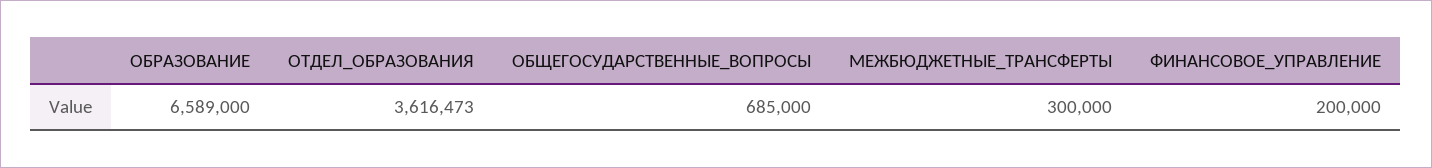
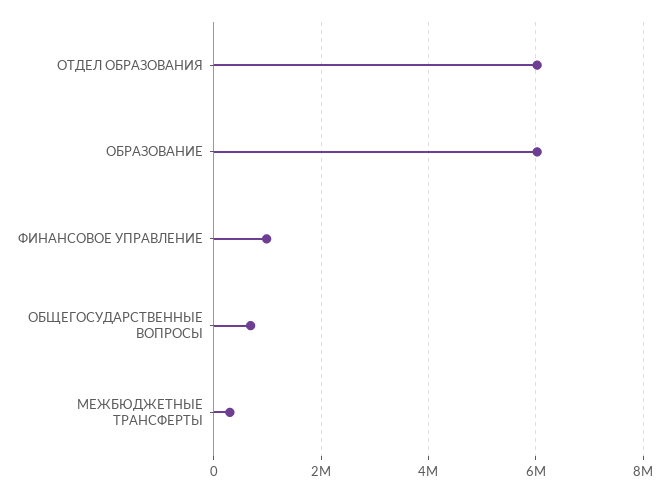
ОБРАЗОВАНИЕ: 6589000 -> 6000000
ОТДЕЛ_ОБРАЗОВАНИЯ: 3616473 -> 6000000
ФИНАНСОВОЕ_УПРАВЛЕНИЕ: 200000 -> 1000000

